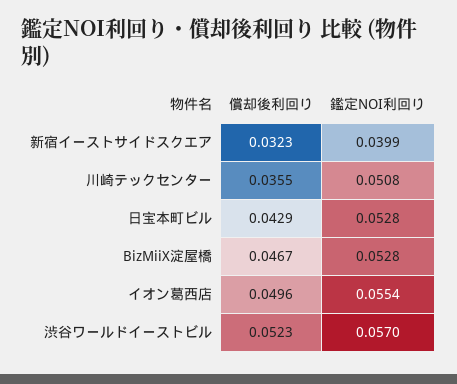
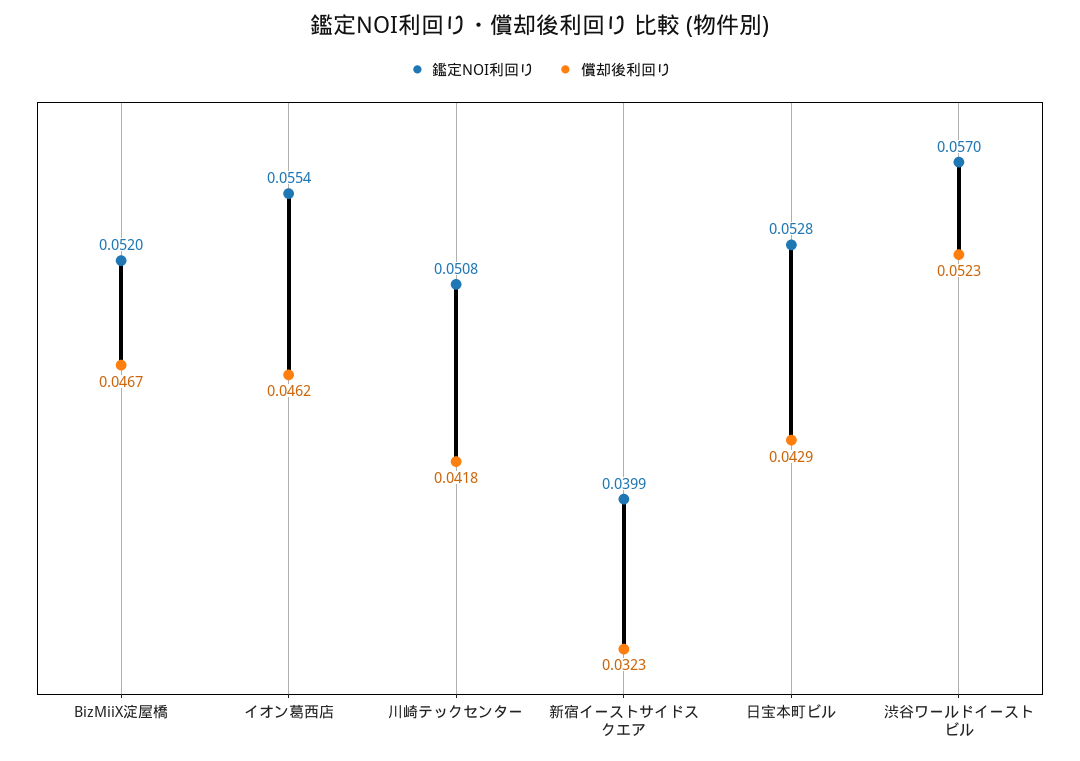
償却後利回り, 川崎テックセンター: 0.0355 -> 0.0418
鑑定NOI利回り, BizMiiX淀屋橋: 0.0528 -> 0.052
償却後利回り, イオン葛西店: 0.0496 -> 0.0462

